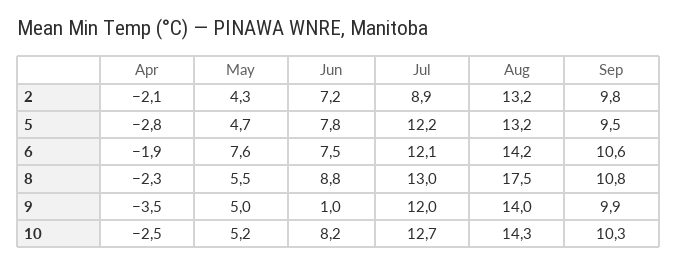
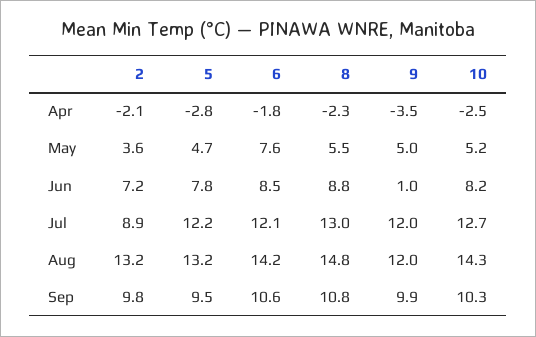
May, 2: 4.3 -> 3.6
Apr, 6: -1.9 -> -1.8
Jun, 6: 7.5 -> 8.5
Aug, 8: 17.5 -> 14.8
Aug, 9: 14 -> 12

